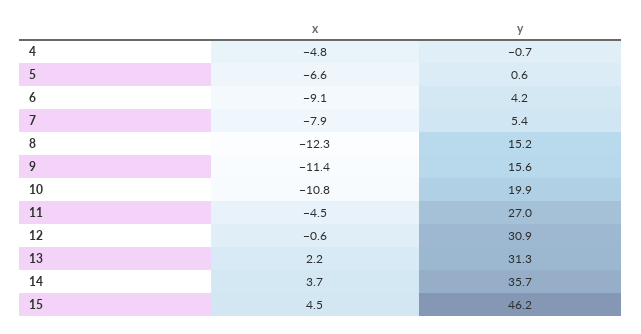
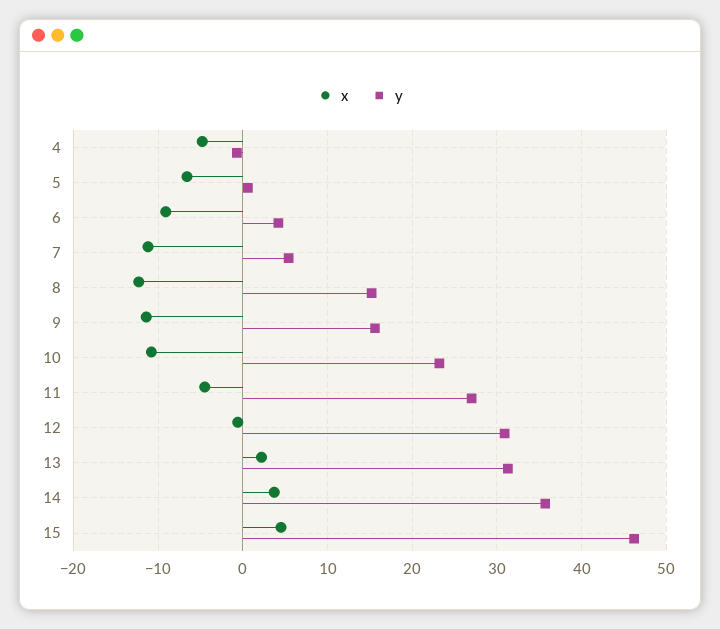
x, 7: -7.9 -> -11
y, 10: 19.9 -> 23

